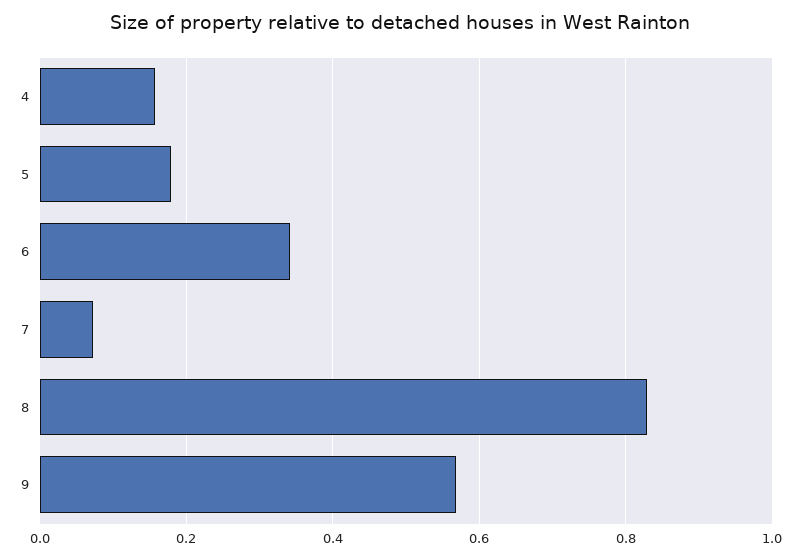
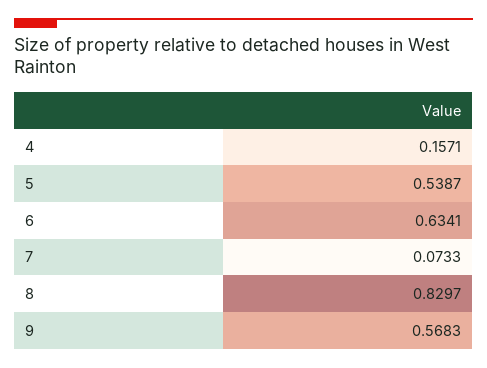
5: 0.18 -> 0.5387
6: 0.34 -> 0.6341

